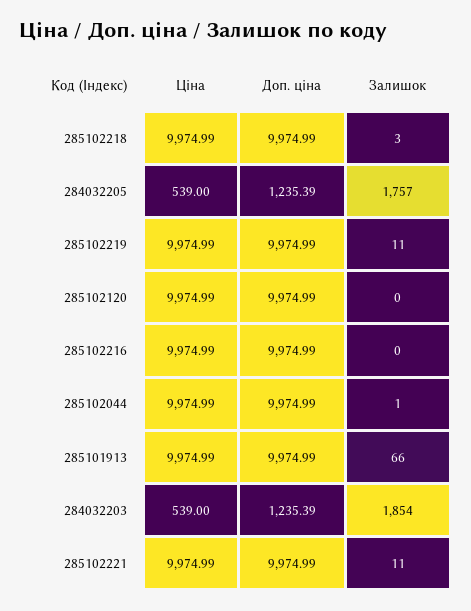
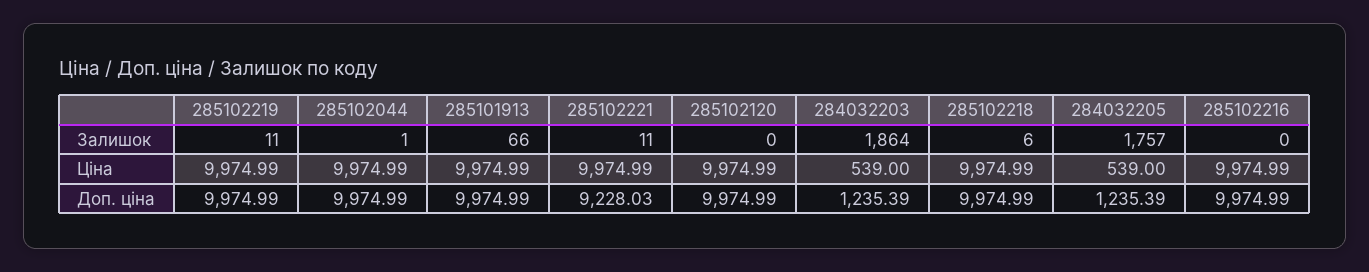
Залишок, 285102218: 3 -> 6
Залишок, 284032203: 1854 -> 1864
Доп. ціна, 285102221: 9974.99 -> 9228.03

